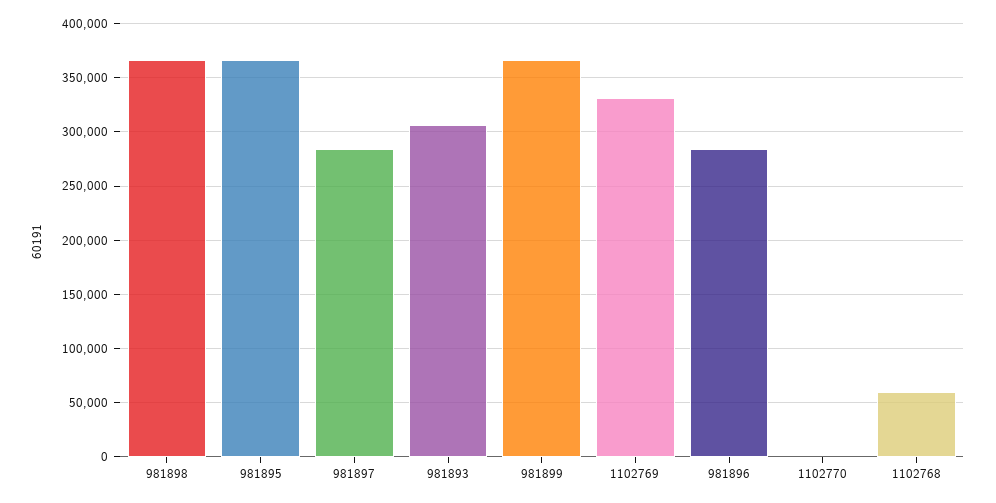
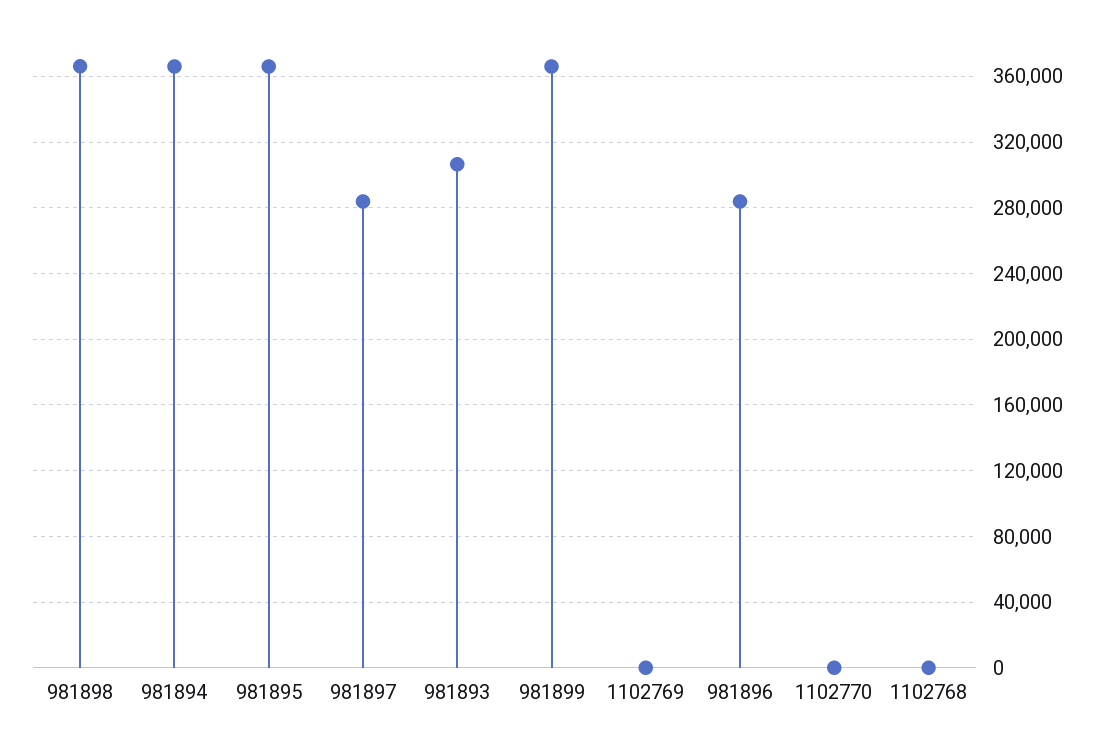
1102769: 330000 -> 0
1102768: 60000 -> 0
981894: none -> 365000

